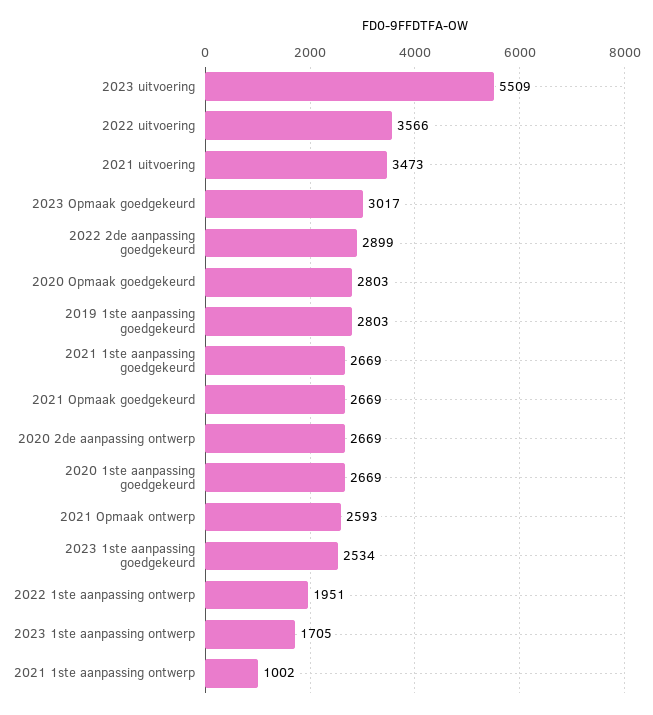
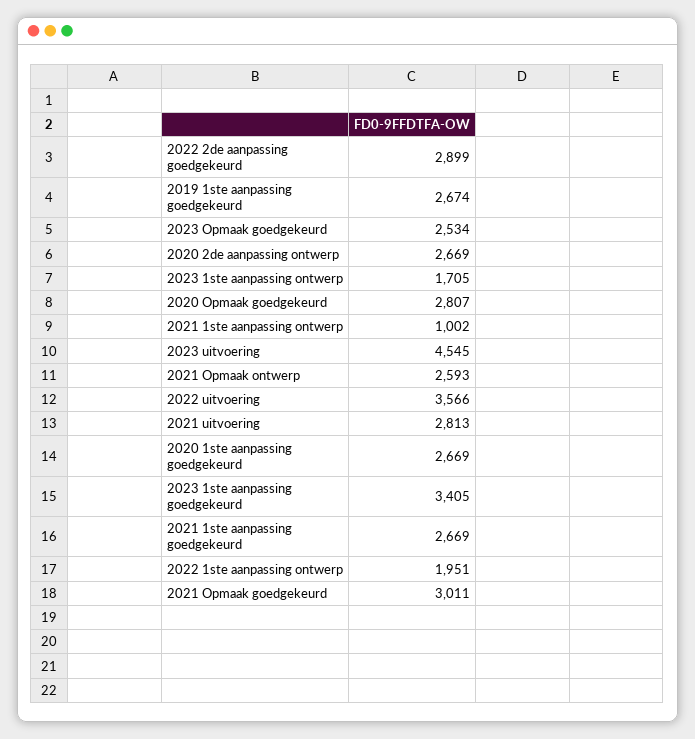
2023 uitvoering: 5509 -> 4545
2021 uitvoering: 3473 -> 2813
2023 Opmaak goedgekeurd: 3017 -> 2534
2020 Opmaak goedgekeurd: 2803 -> 2807
2019 1ste aanpassing goedgekeurd: 2803 -> 2674
2021 Opmaak goedgekeurd: 2669 -> 3011
2023 1ste aanpassing goedgekeurd: 2534 -> 3405

